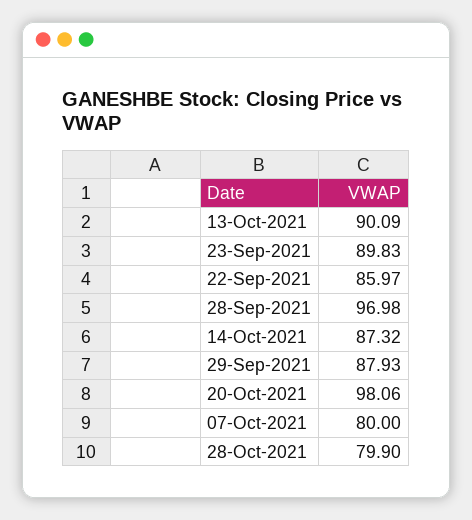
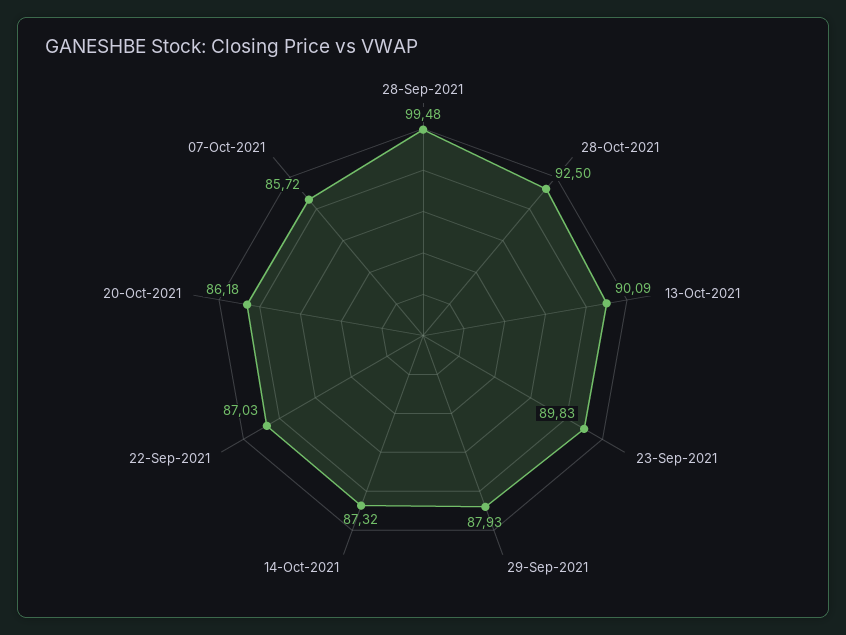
22-Sep-2021: 85.97 -> 87.03
28-Sep-2021: 96.98 -> 99.48
20-Oct-2021: 98.06 -> 86.18
07-Oct-2021: 80 -> 85.72
28-Oct-2021: 79.9 -> 92.5

